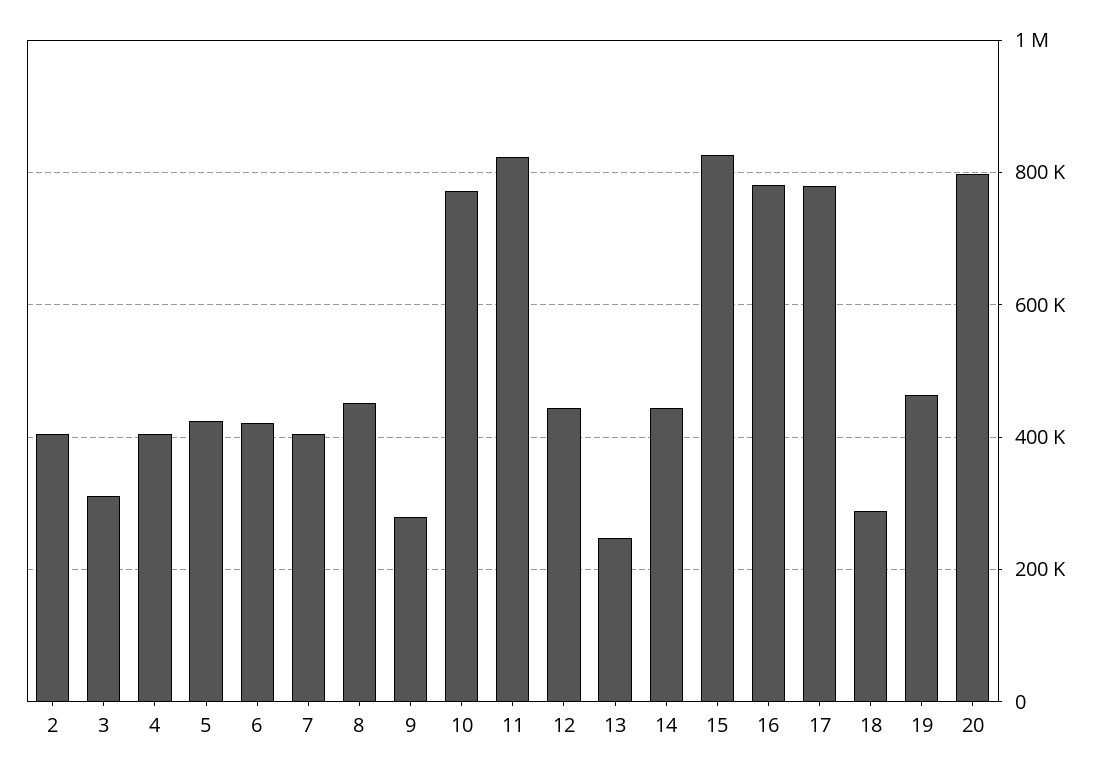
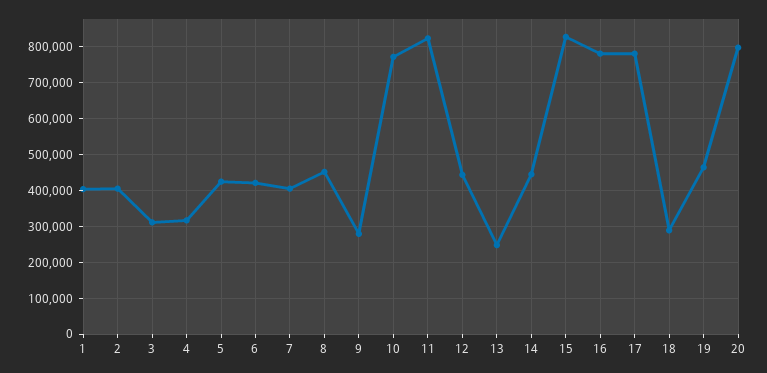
4: 400000 -> 320000
1: none -> 400000

